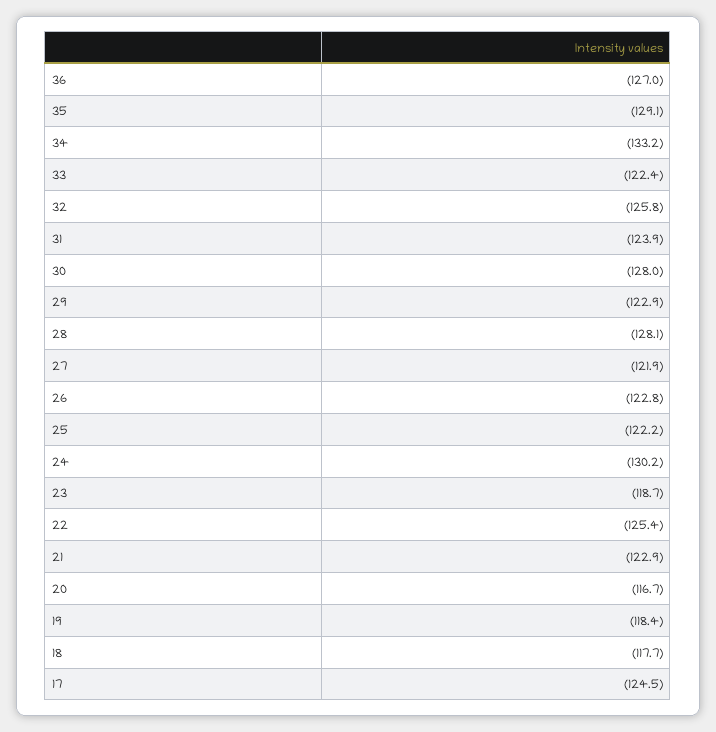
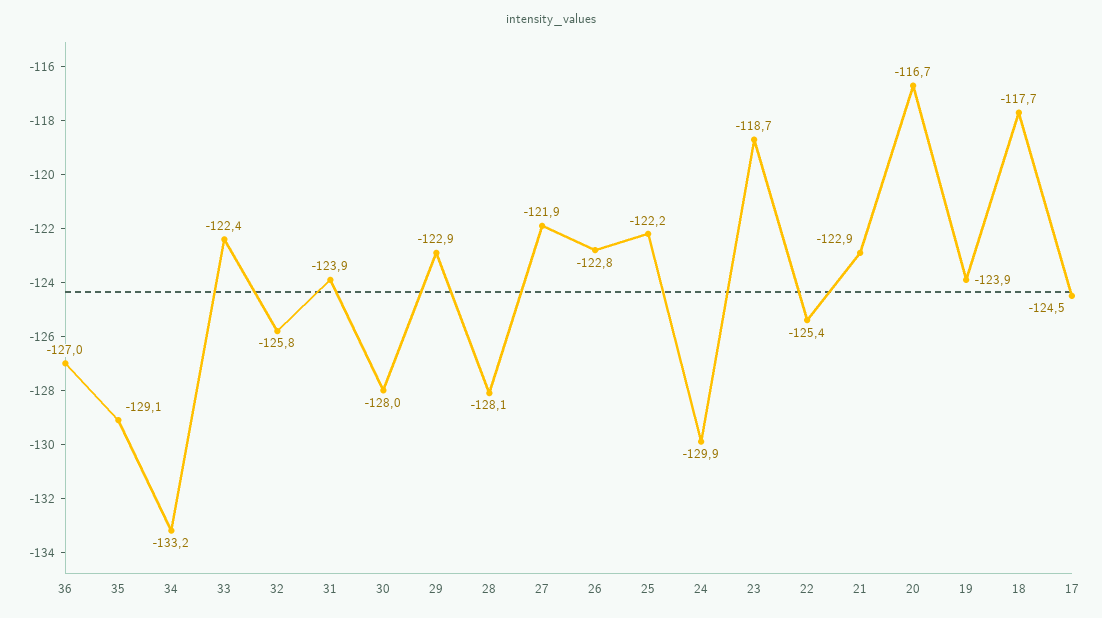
24: -130.2 -> -129.9
19: -118.4 -> -123.9

